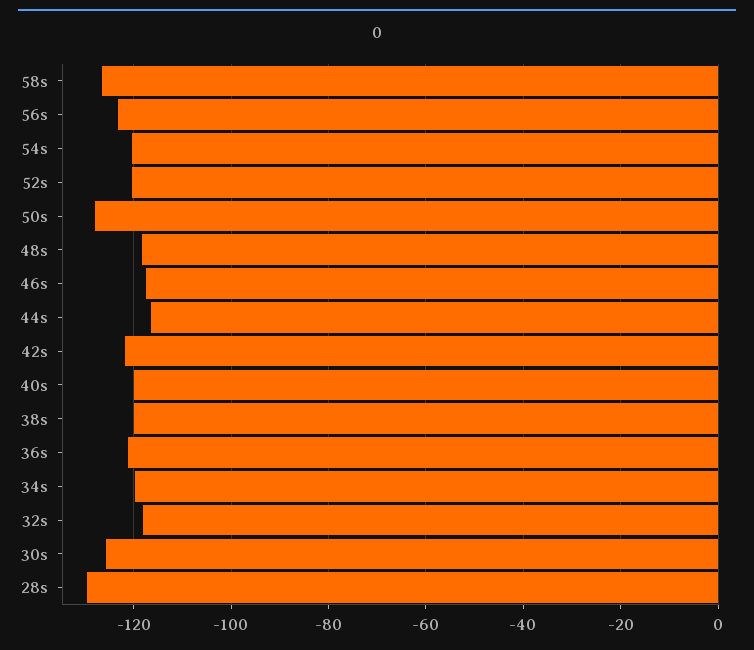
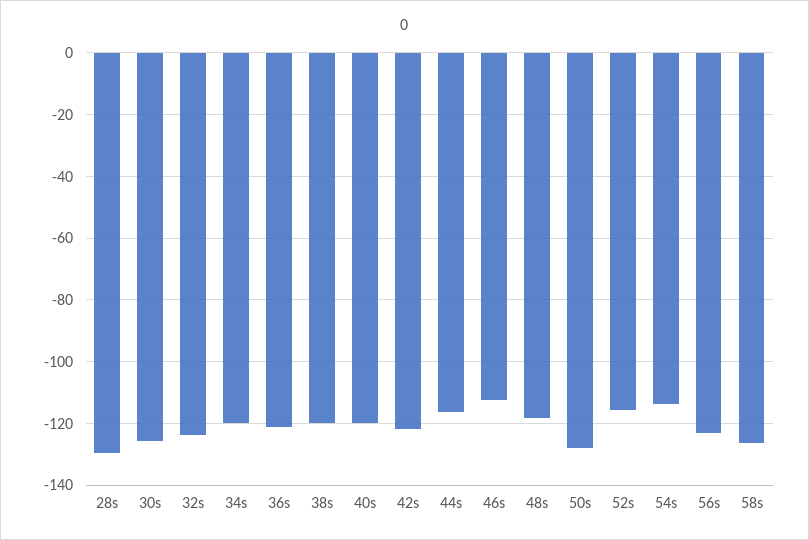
54s: -120 -> -114
52s: -120 -> -116
46s: -118 -> -112
32s: -118 -> -124

